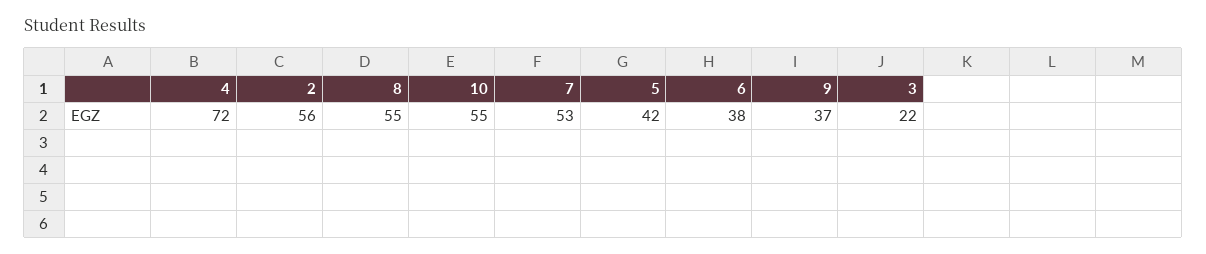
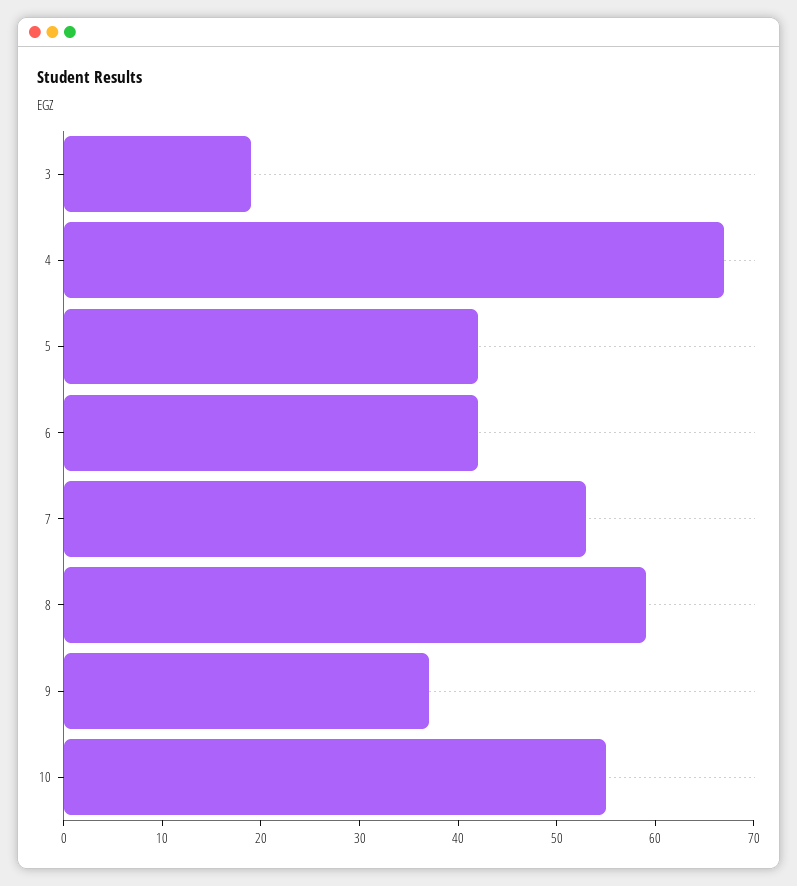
4: 72 -> 67
2: 56 -> none
8: 55 -> 59
6: 38 -> 42
3: 22 -> 19

